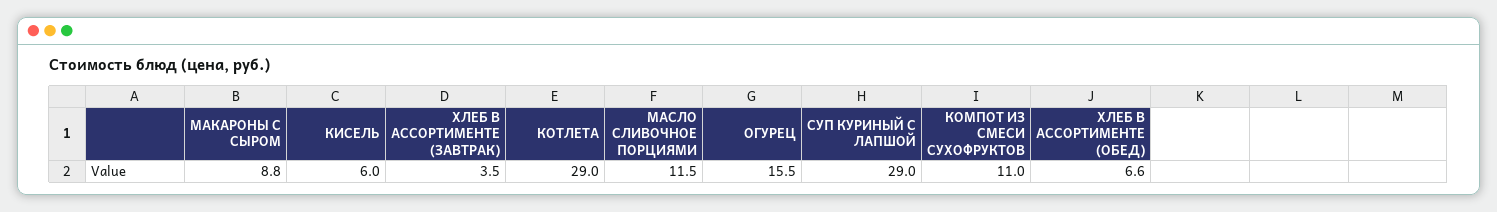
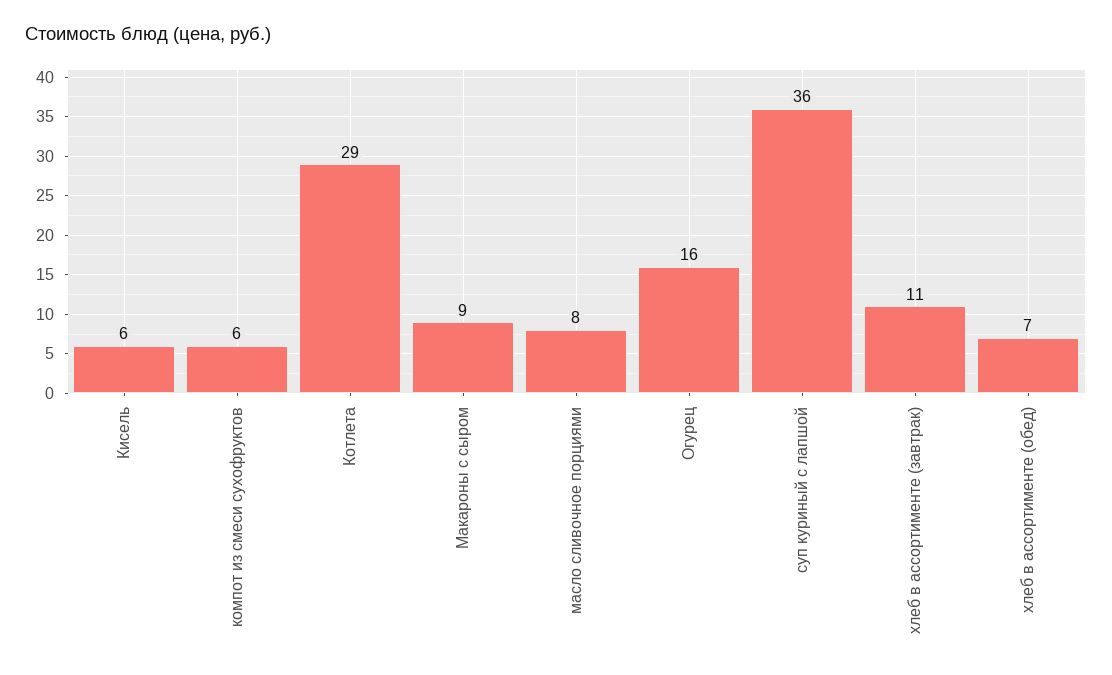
ХЛЕБ В АССОРТИМЕНТЕ (ЗАВТРАК): 3.5 -> 11
МАСЛО СЛИВОЧНОЕ ПОРЦИЯМИ: 11.5 -> 8
СУП КУРИНЫЙ С ЛАПШОЙ: 29 -> 36
КОМПОТ ИЗ СМЕСИ СУХОФРУКТОВ: 11 -> 6

